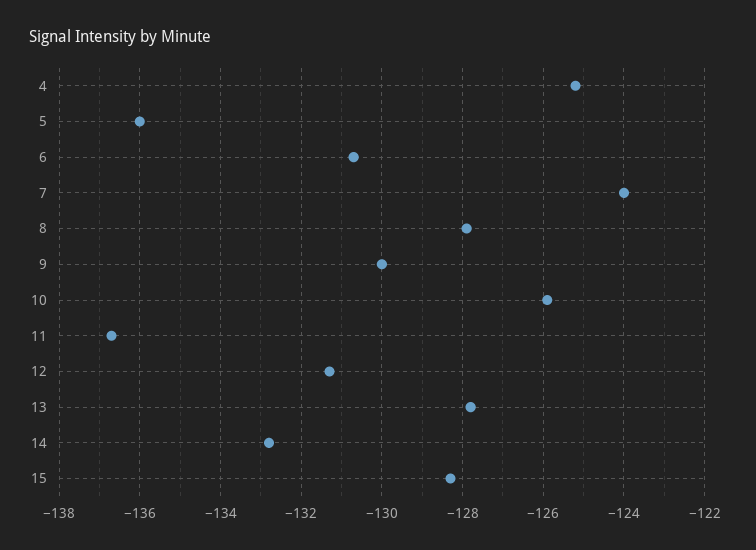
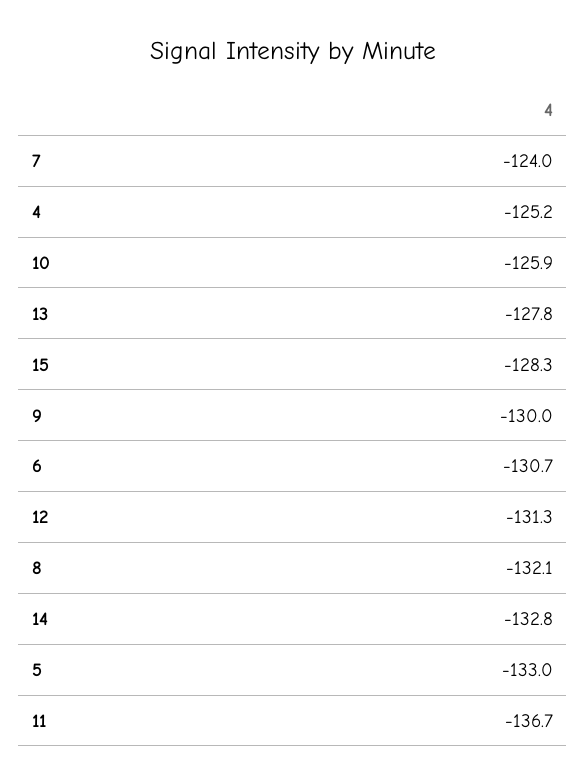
5: -136 -> -133
8: -128 -> -132.1

